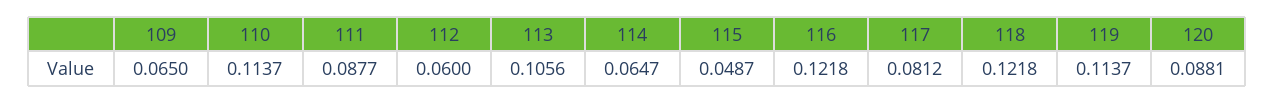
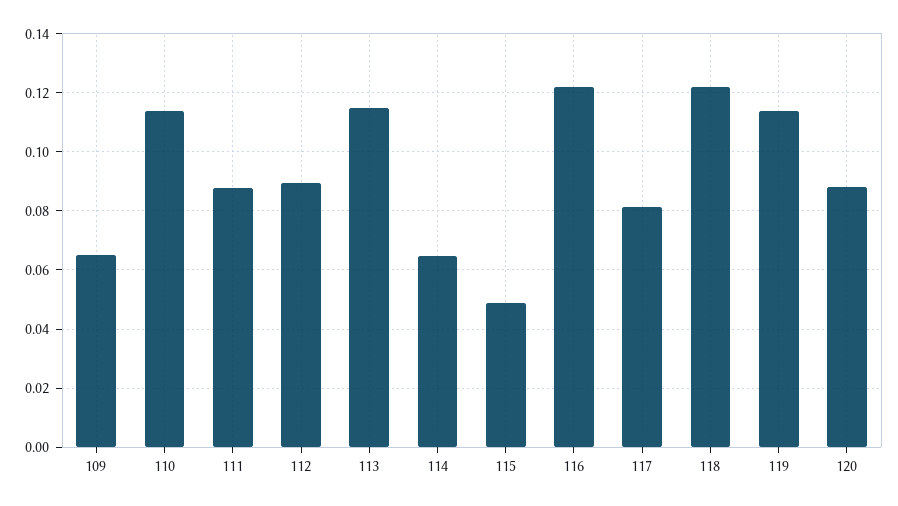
112: 0.06 -> 0.09
113: 0.1056 -> 0.115

